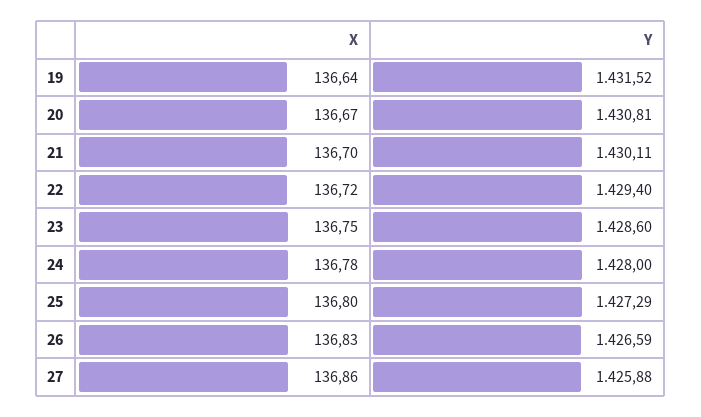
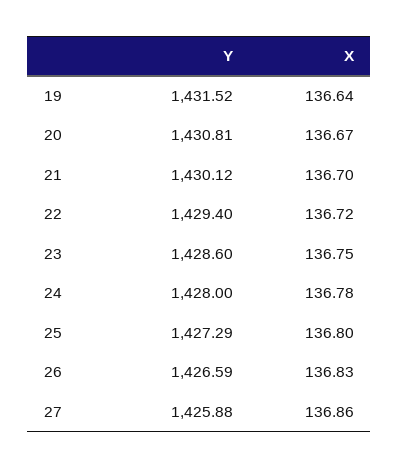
Y, 21: 1430.11 -> 1430.12

